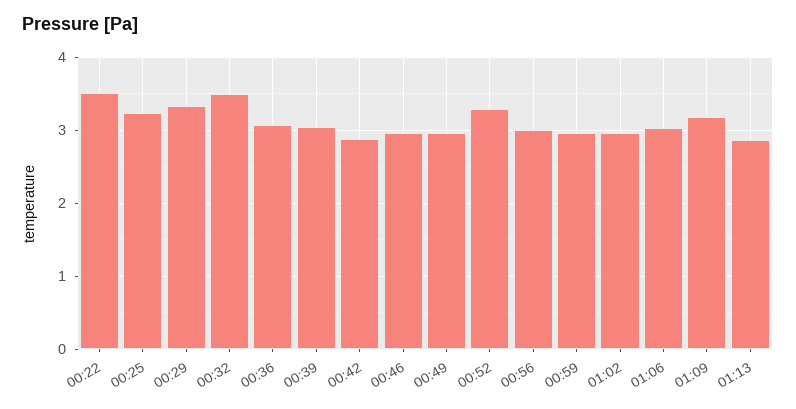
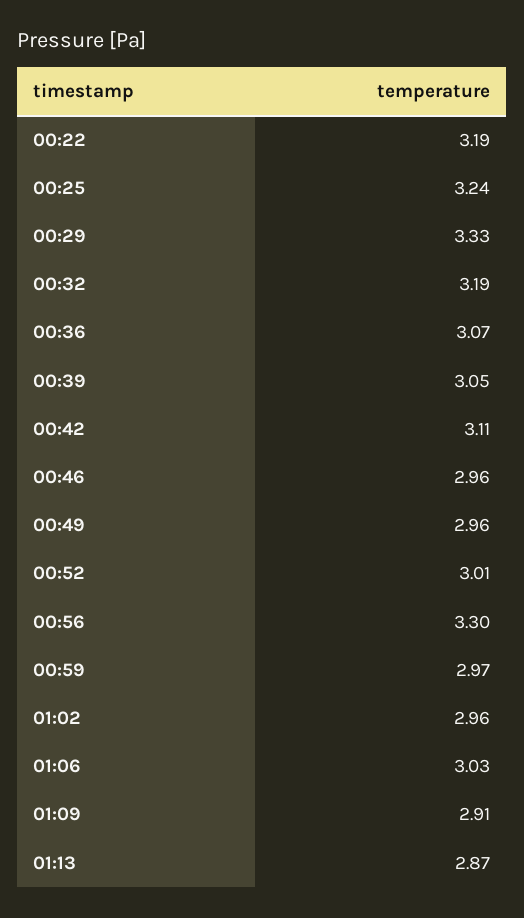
00:22: 3.5 -> 3.19
00:32: 3.5 -> 3.19
00:42: 2.9 -> 3.11
00:52: 3.3 -> 3.01
00:56: 3 -> 3.3
01:09: 3.2 -> 2.91

